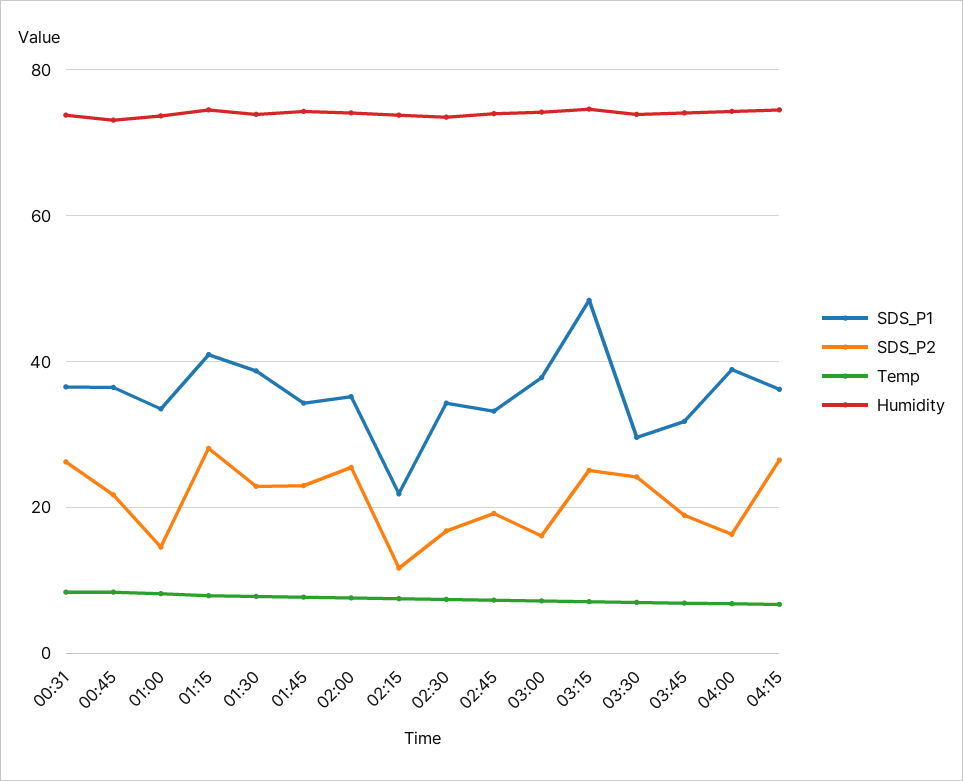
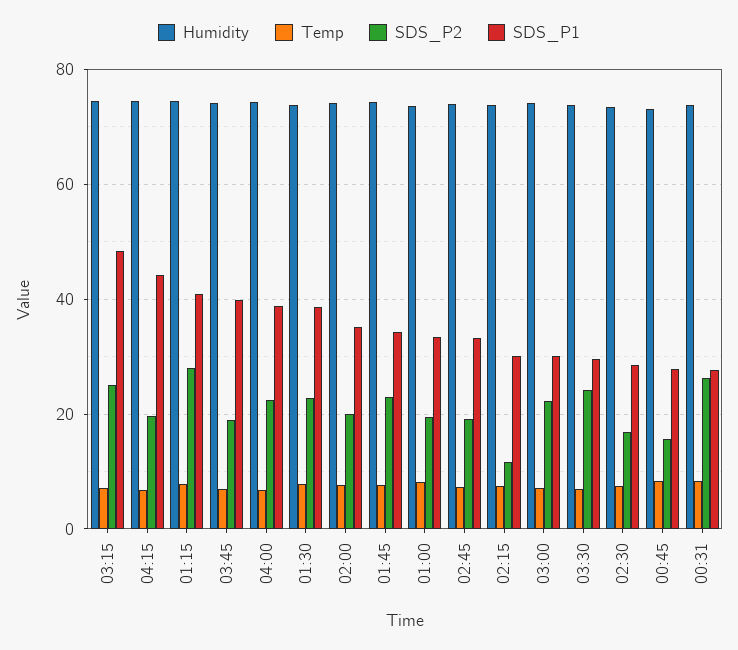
SDS_P1, 00:31: 36 -> 28
SDS_P1, 00:45: 36 -> 28
SDS_P2, 00:45: 22 -> 16
SDS_P2, 01:00: 14 -> 20
SDS_P2, 02:00: 26 -> 20
SDS_P1, 02:15: 22 -> 30
SDS_P1, 02:30: 34 -> 28
SDS_P1, 03:00: 38 -> 30
SDS_P2, 03:00: 16 -> 22
SDS_P1, 03:45: 32 -> 40
SDS_P2, 04:00: 16 -> 22
SDS_P1, 04:15: 36 -> 44
SDS_P2, 04:15: 26 -> 20

